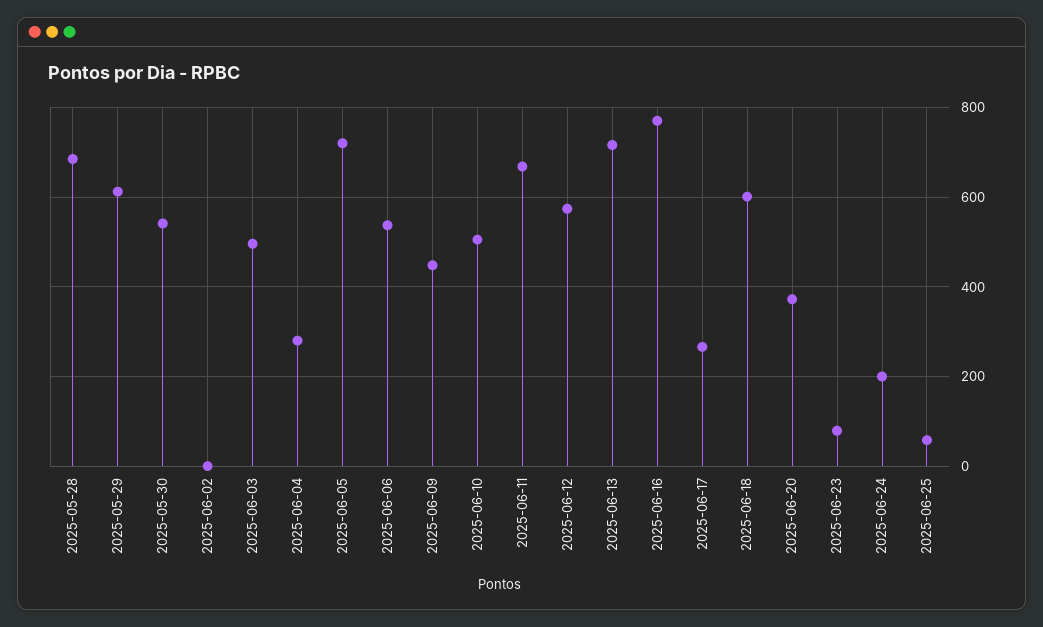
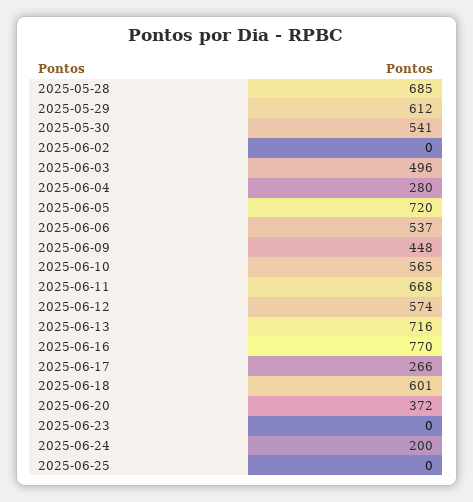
2025-06-10: 500 -> 565
2025-06-23: 80 -> 0
2025-06-25: 60 -> 0

